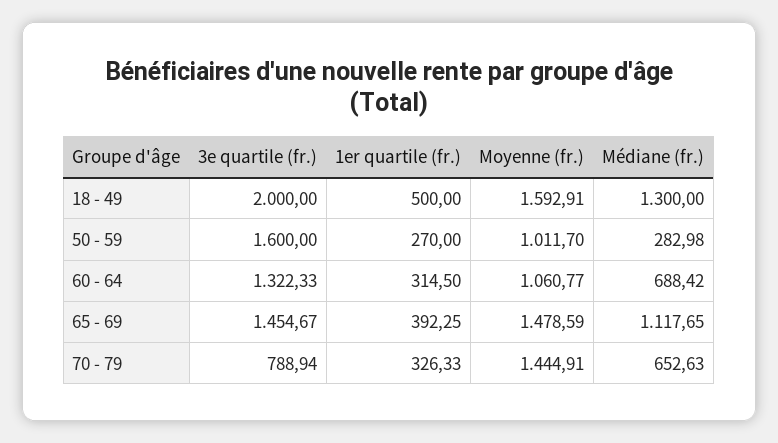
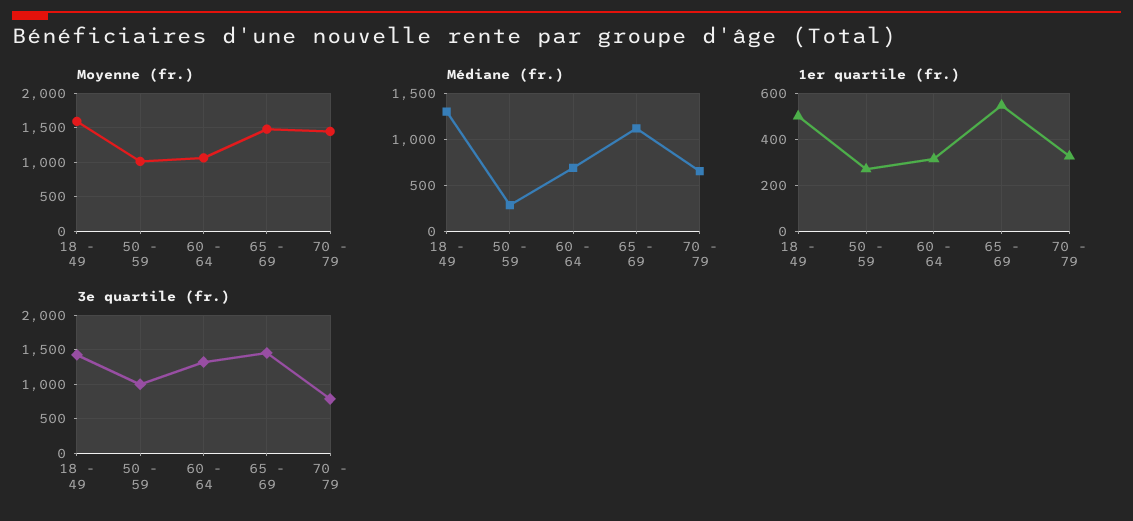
3e quartile (fr.), 18 - 49: 2000 -> 1400
3e quartile (fr.), 50 - 59: 1600 -> 1000
1er quartile (fr.), 65 - 69: 392.25 -> 550

